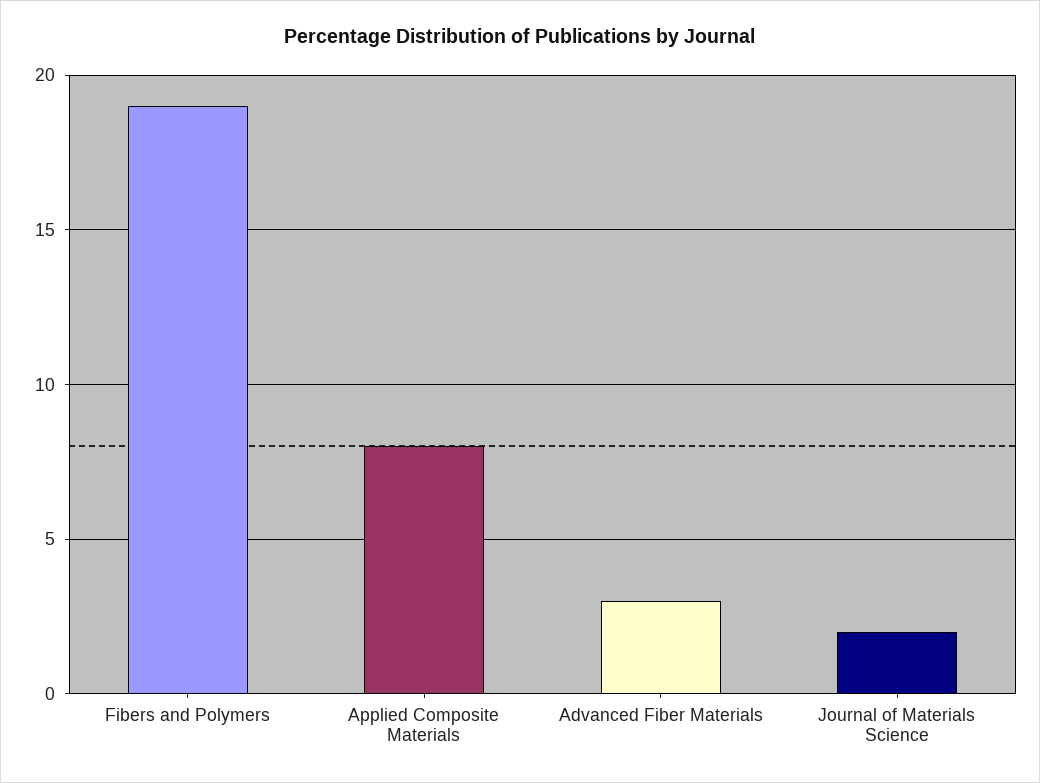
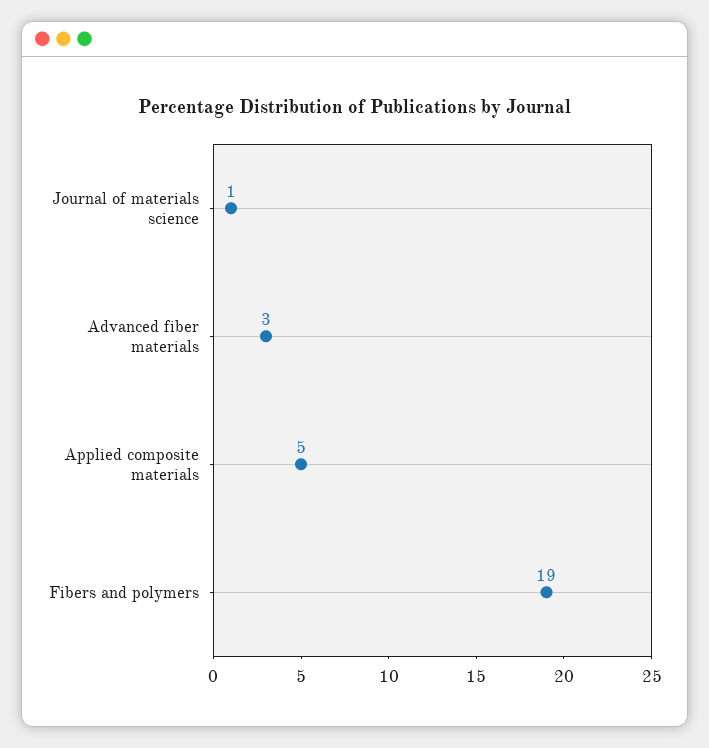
Applied Composite Materials: 8 -> 5
Journal of Materials Science: 2 -> 1

